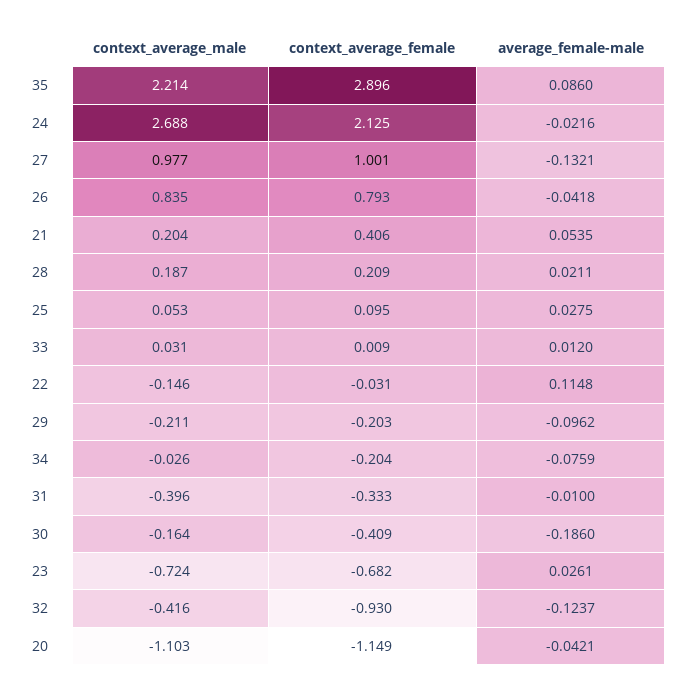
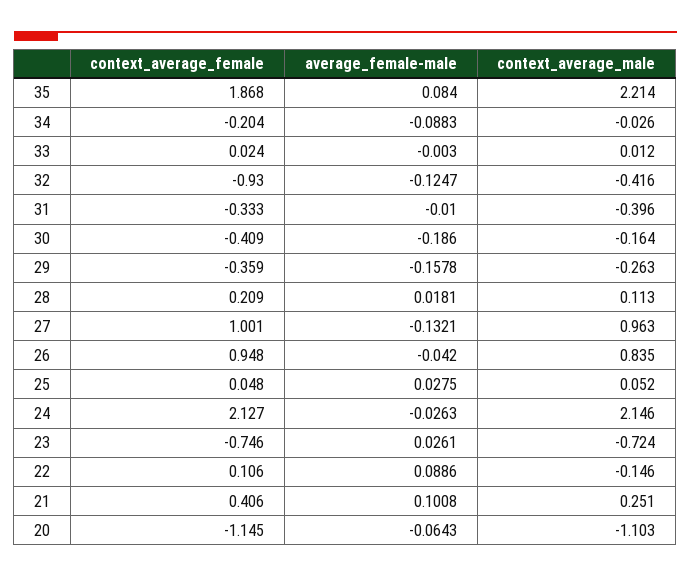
context_average_female, 35: 2.896 -> 1.868
average_female-male, 35: 0.086 -> 0.084
context_average_male, 24: 2.688 -> 2.146
context_average_female, 24: 2.125 -> 2.127
average_female-male, 24: -0.0216 -> -0.0263
context_average_male, 27: 0.977 -> 0.963
context_average_female, 26: 0.793 -> 0.948
average_female-male, 26: -0.0418 -> -0.042
context_average_male, 21: 0.204 -> 0.251
average_female-male, 21: 0.0535 -> 0.1008
context_average_male, 28: 0.187 -> 0.113
average_female-male, 28: 0.0211 -> 0.0181
context_average_male, 25: 0.053 -> 0.052
context_average_female, 25: 0.095 -> 0.048
context_average_male, 33: 0.031 -> 0.012
context_average_female, 33: 0.009 -> 0.024
average_female-male, 33: 0.012 -> -0.003
context_average_female, 22: -0.031 -> 0.106
average_female-male, 22: 0.1148 -> 0.0886
context_average_male, 29: -0.211 -> -0.263
context_average_female, 29: -0.203 -> -0.359
average_female-male, 29: -0.0962 -> -0.1578
average_female-male, 34: -0.0759 -> -0.0883
context_average_female, 23: -0.682 -> -0.746
average_female-male, 32: -0.1237 -> -0.1247
context_average_female, 20: -1.149 -> -1.145
average_female-male, 20: -0.0421 -> -0.0643

